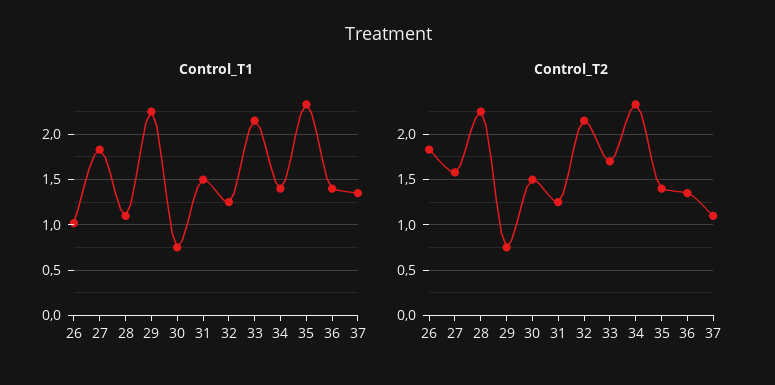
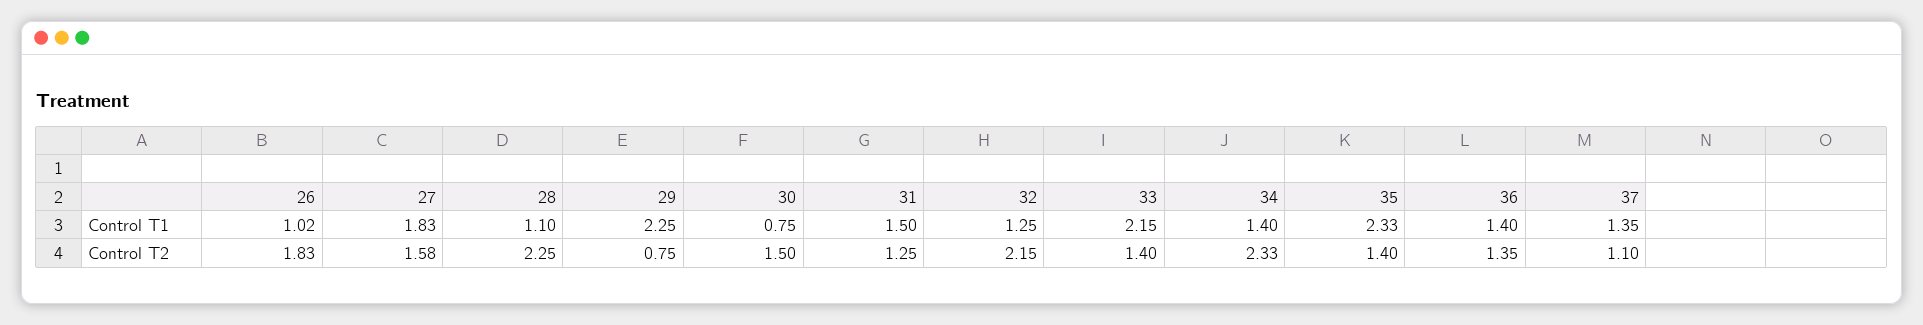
Control_T2, 33: 1.7 -> 1.4

